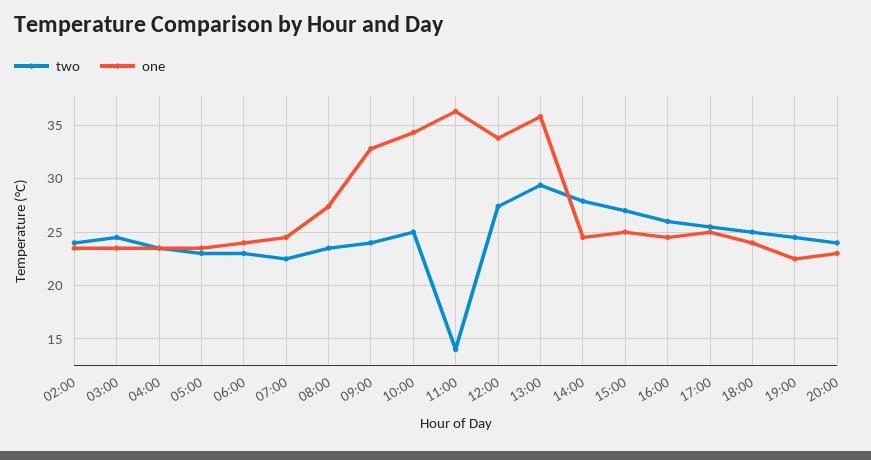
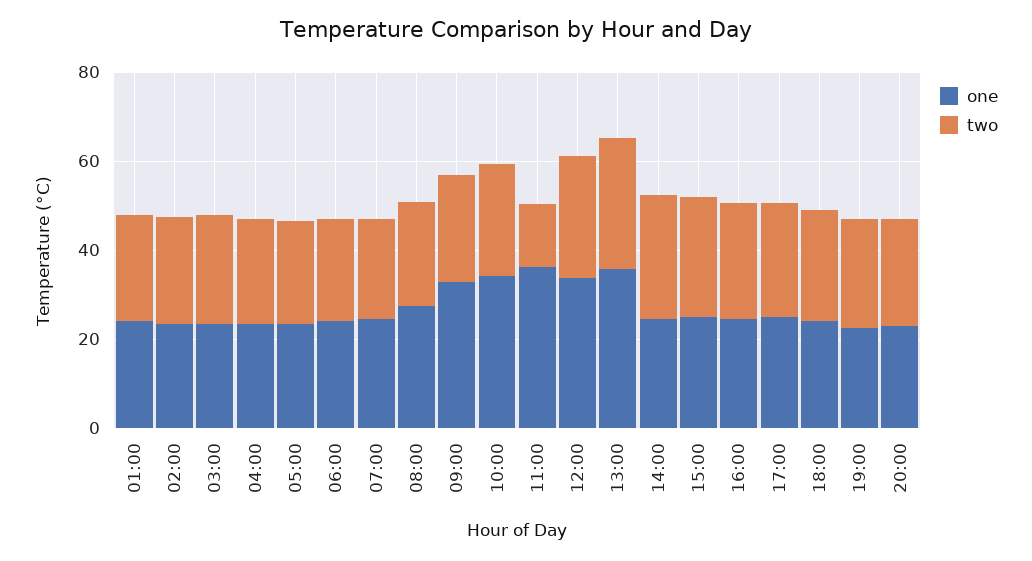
one, 01:00: none -> 25
two, 01:00: none -> 25

